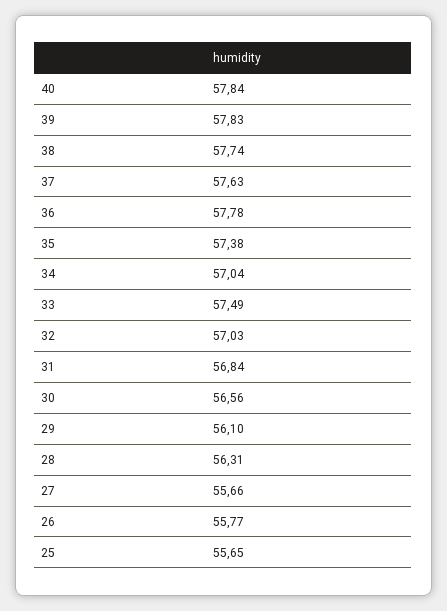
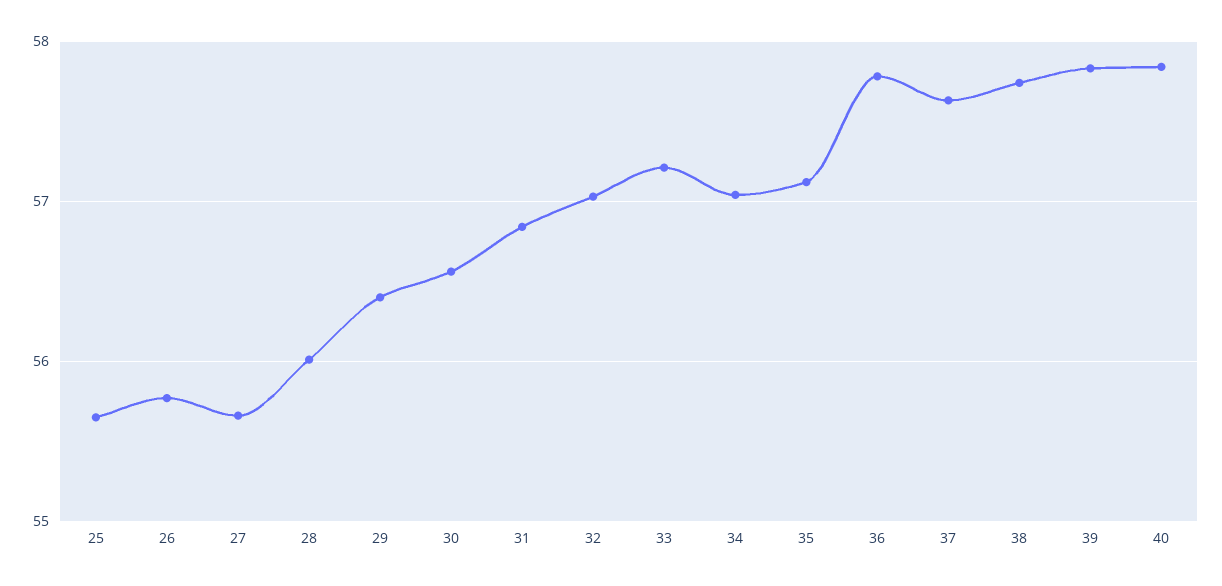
35: 57.38 -> 57.1
33: 57.49 -> 57.2
29: 56.1 -> 56.4
28: 56.31 -> 56

